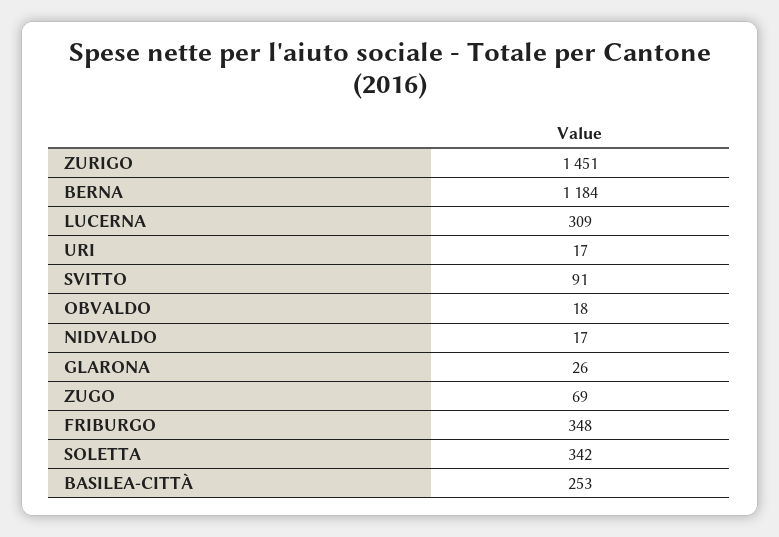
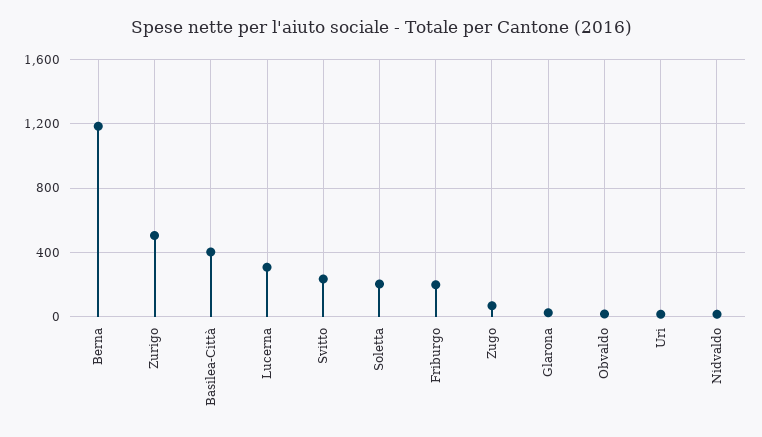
ZURIGO: 1451 -> 500
SVITTO: 91 -> 250
FRIBURGO: 348 -> 200
SOLETTA: 342 -> 200
BASILEA-CITTÀ: 253 -> 400

